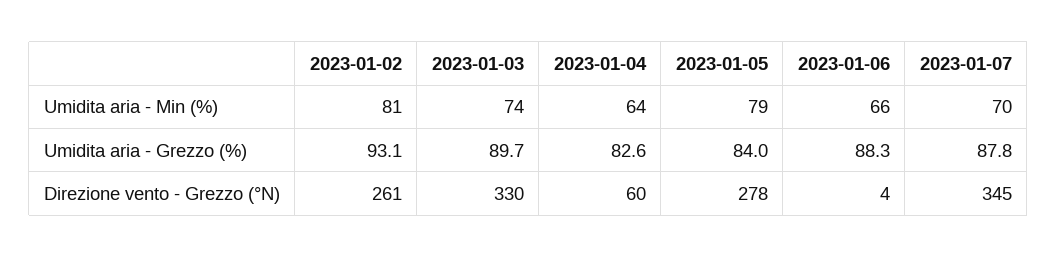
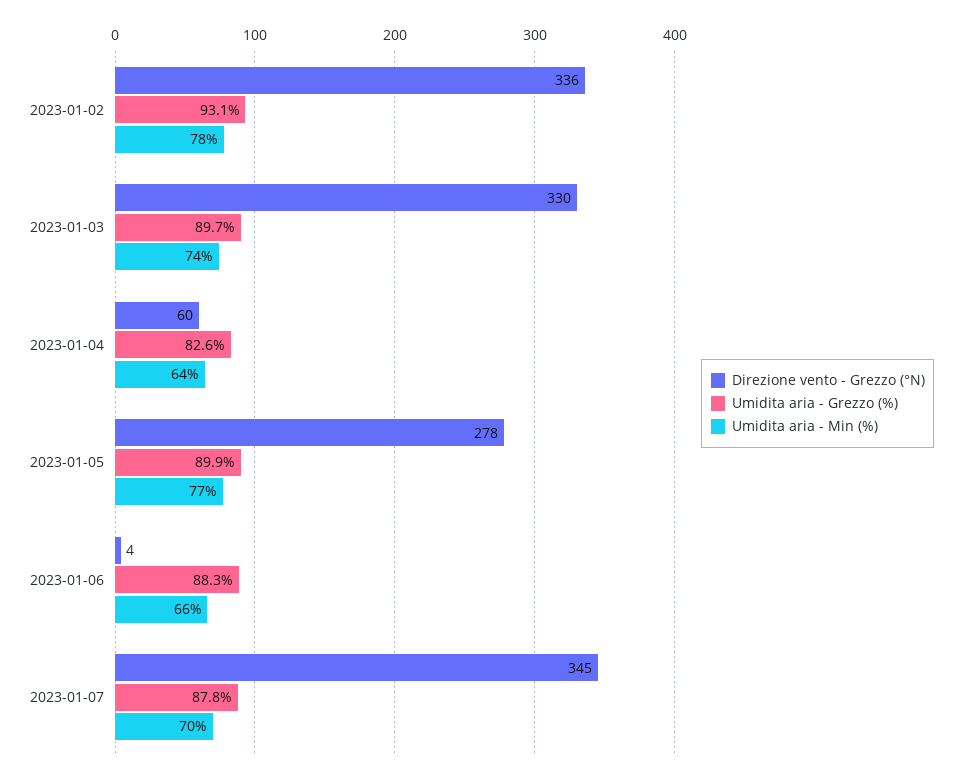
Umidita aria - Min (%), 2023-01-02: 81 -> 78
Umidita aria - Min (%), 2023-01-05: 79 -> 77
Umidita aria - Grezzo (%), 2023-01-05: 84 -> 89.9
Direzione vento - Grezzo (°N), 2023-01-02: 261 -> 336

